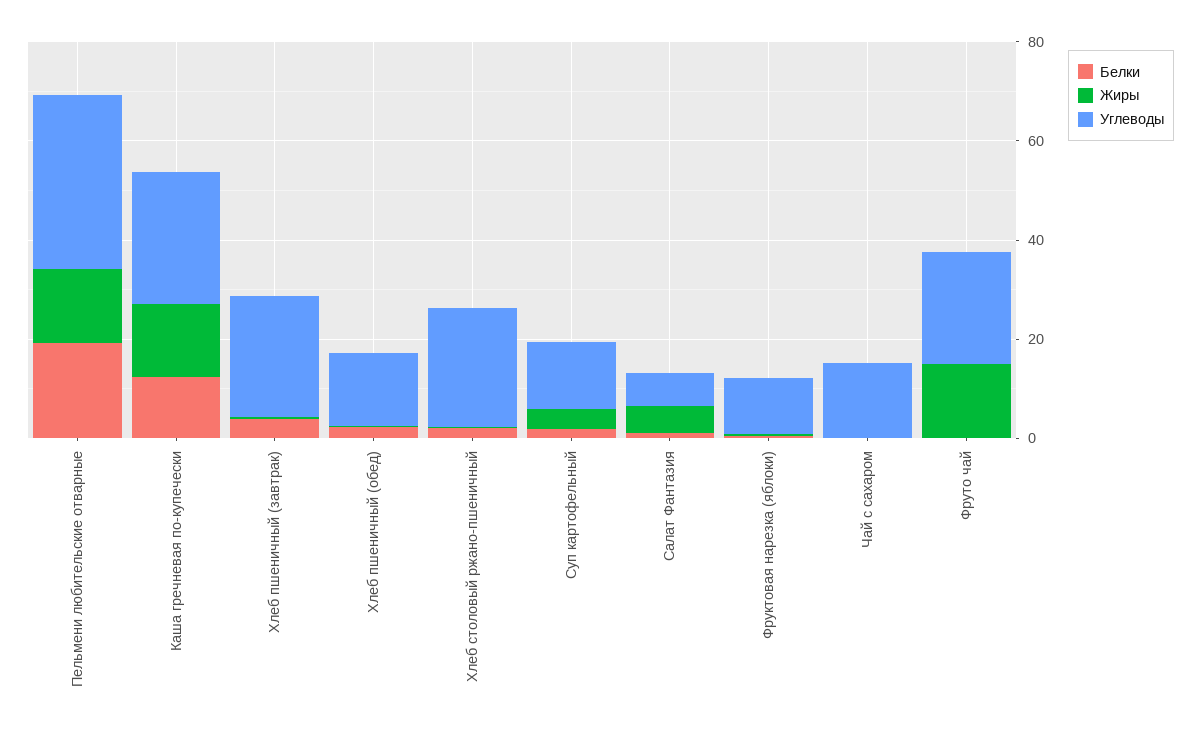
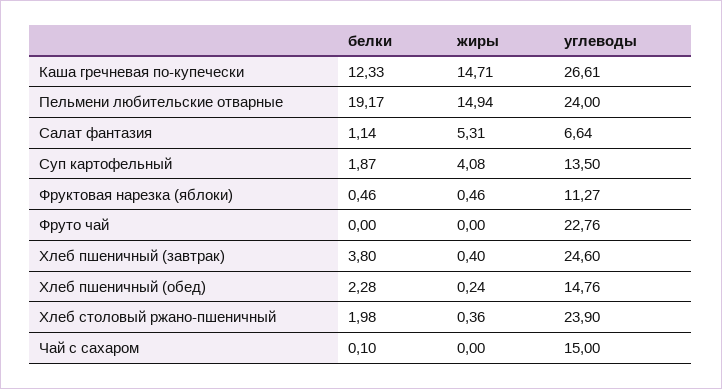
Углеводы, Пельмени любительские отварные: 35 -> 24
Жиры, Фруто чай: 15 -> 0

